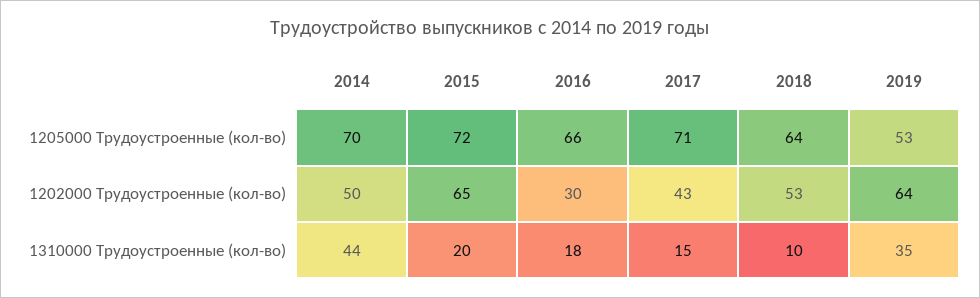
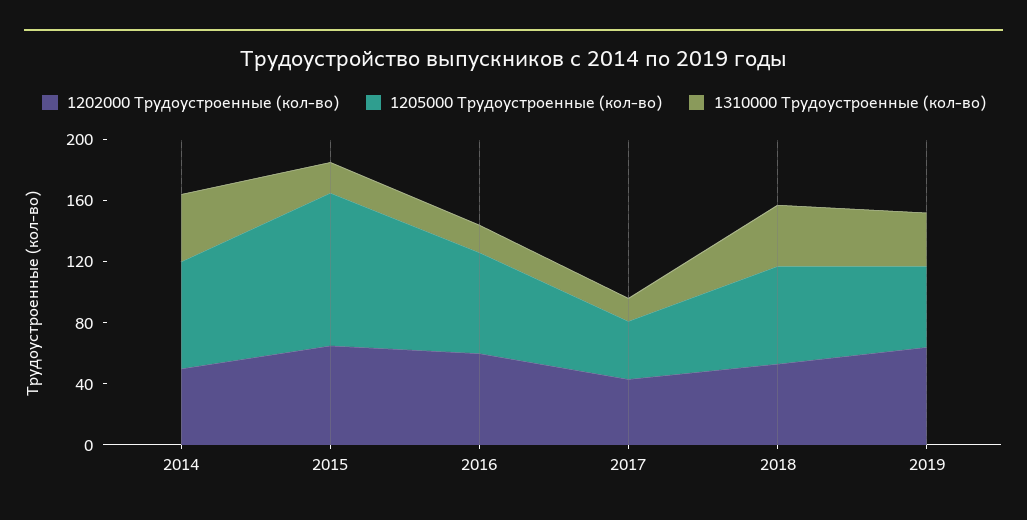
1205000 Трудоустроенные (кол-во), 2015: 72 -> 100
1205000 Трудоустроенные (кол-во), 2017: 71 -> 40
1202000 Трудоустроенные (кол-во), 2016: 30 -> 60
1310000 Трудоустроенные (кол-во), 2018: 10 -> 40

